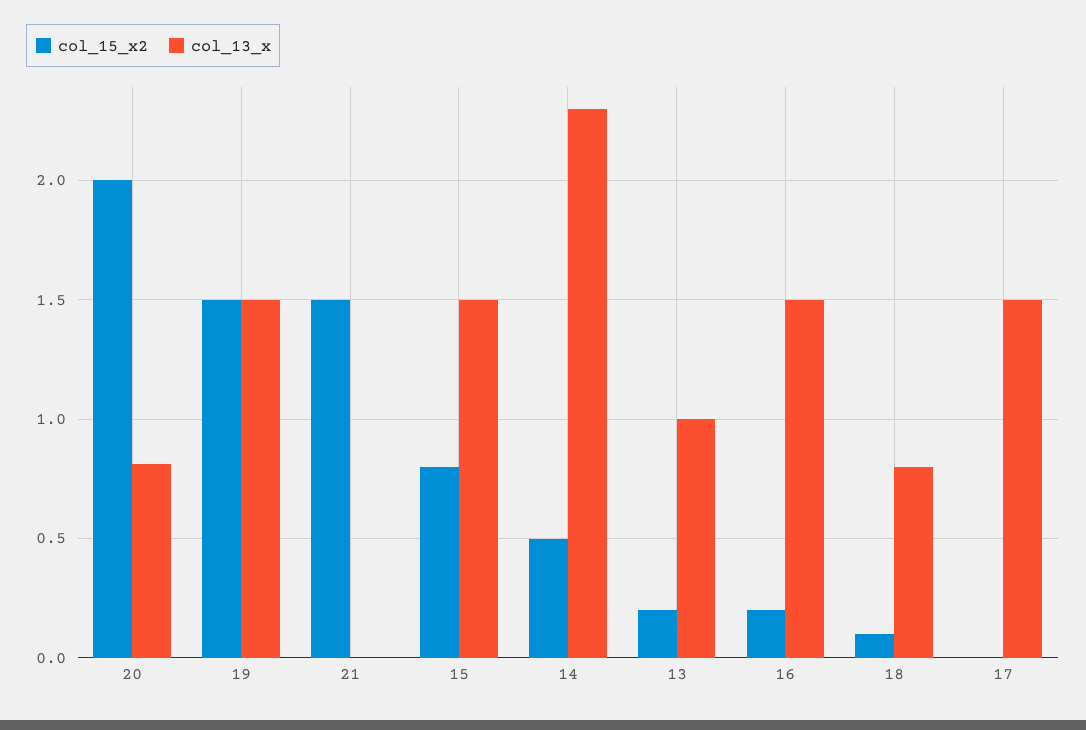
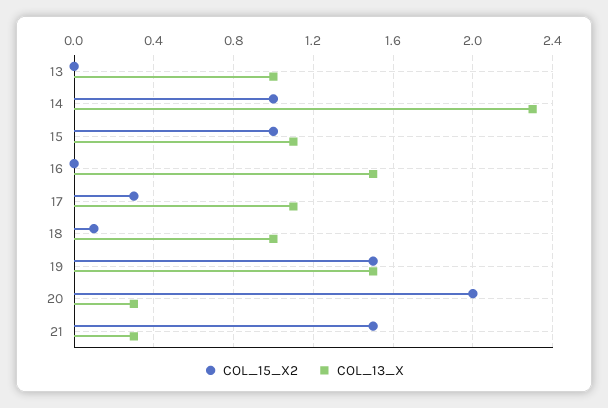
col_13_x, 20: 0.8 -> 0.3
col_13_x, 21: 0 -> 0.3
col_15_x2, 15: 0.8 -> 1
col_13_x, 15: 1.5 -> 1.1
col_15_x2, 14: 0.5 -> 1
col_15_x2, 13: 0.2 -> 0
col_15_x2, 16: 0.2 -> 0
col_13_x, 18: 0.8 -> 1
col_15_x2, 17: 0 -> 0.3
col_13_x, 17: 1.5 -> 1.1

